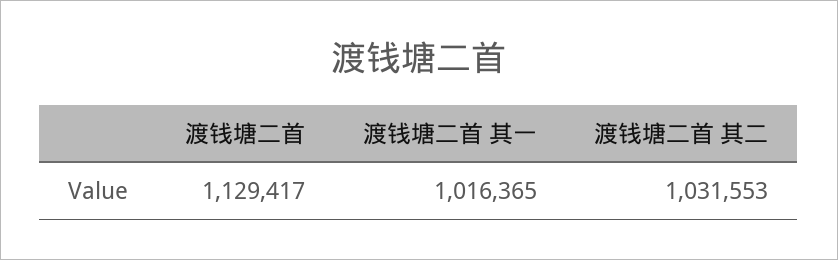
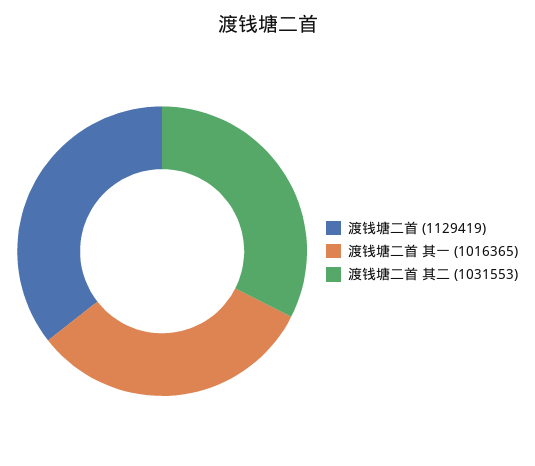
渡钱塘二首: 1129417 -> 1129419

